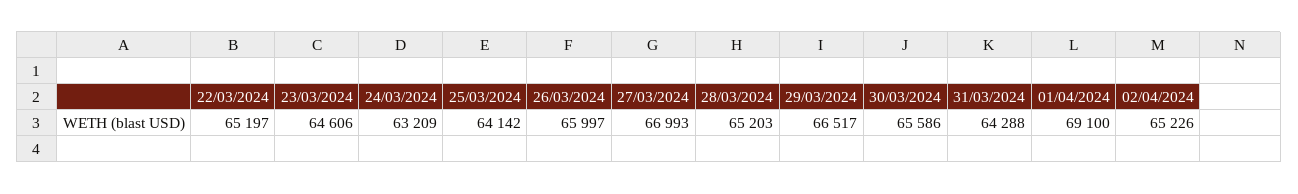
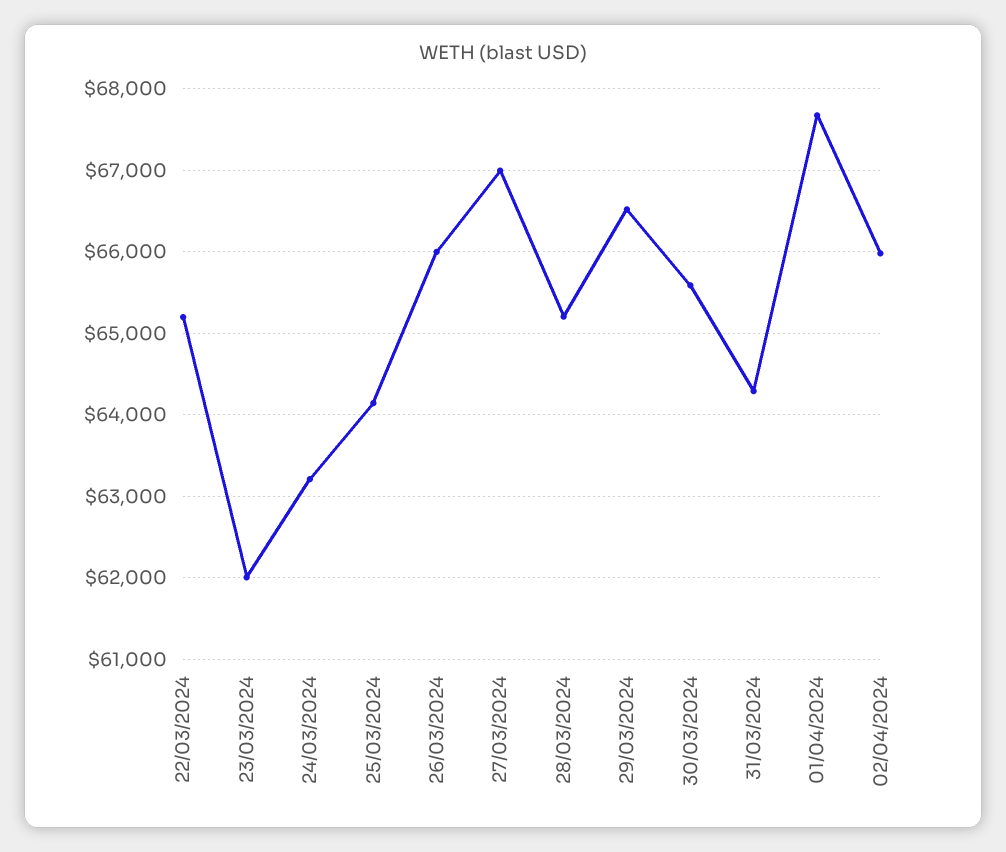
23/03/2024: 64606 -> 62000
01/04/2024: 69100 -> 67700
02/04/2024: 65226 -> 66000

